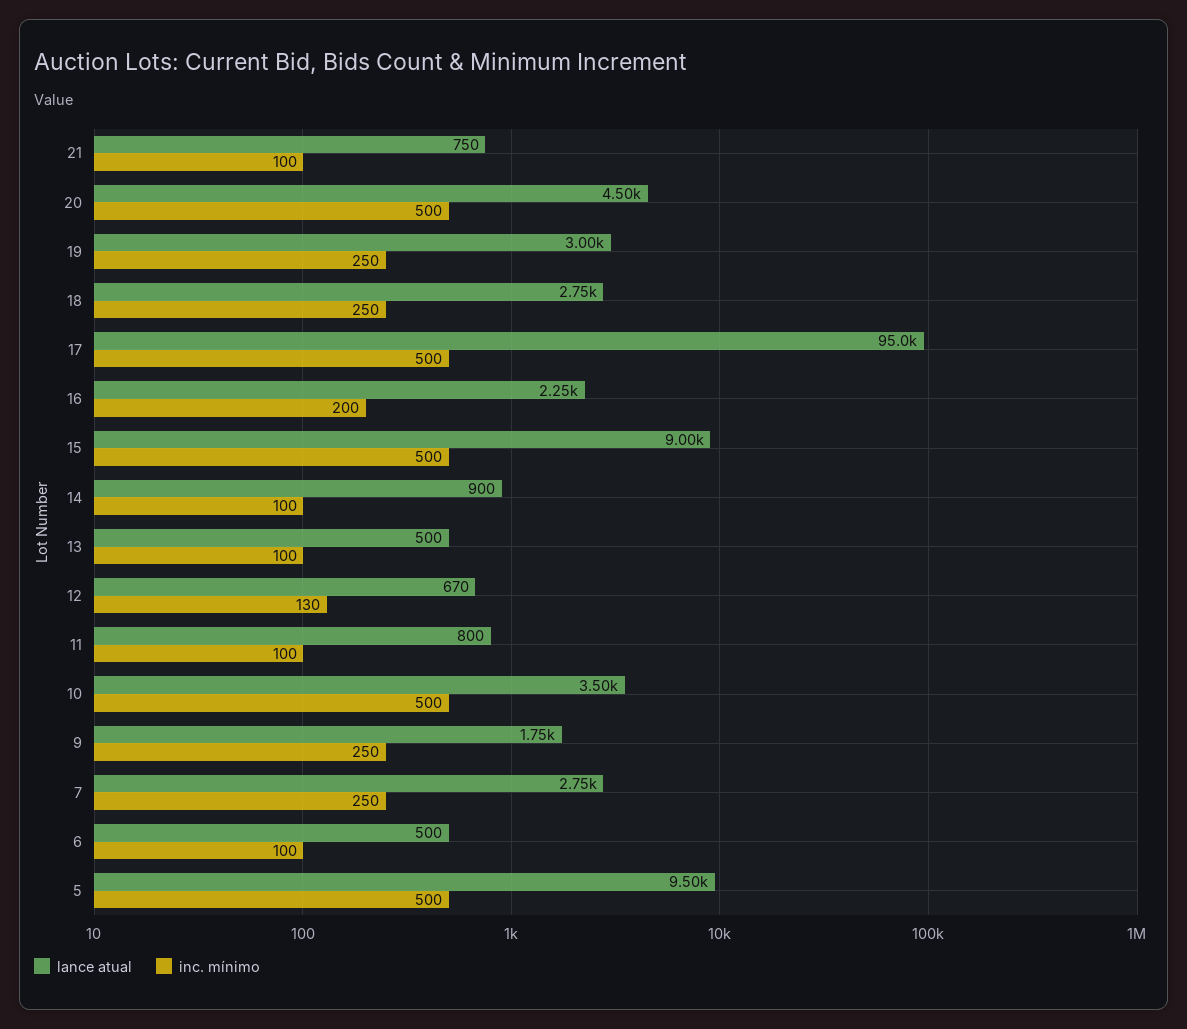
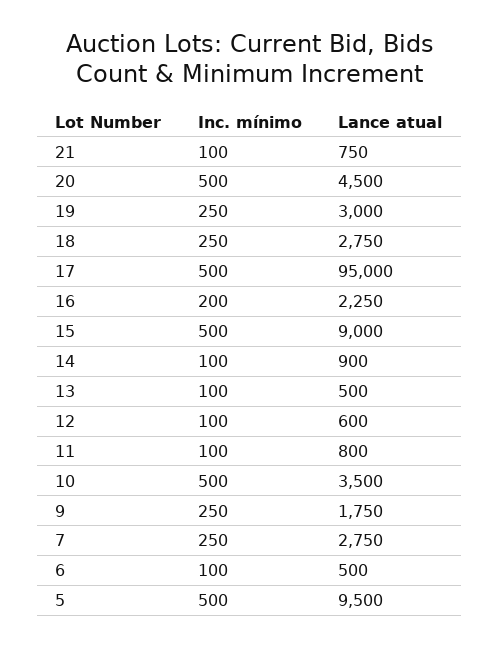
lance atual, 12: 670 -> 600
inc. mínimo, 12: 130 -> 100

